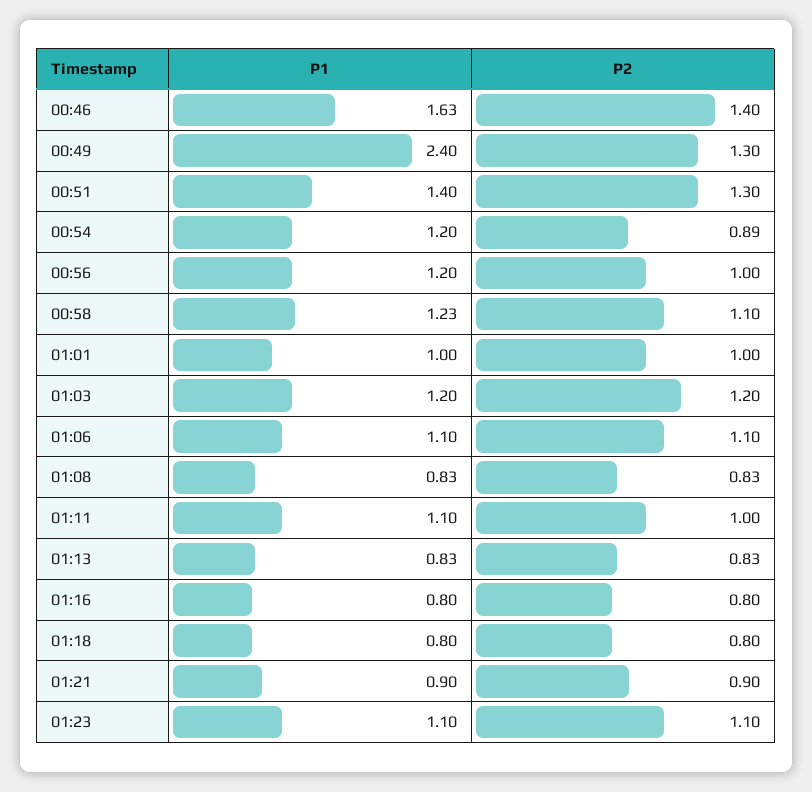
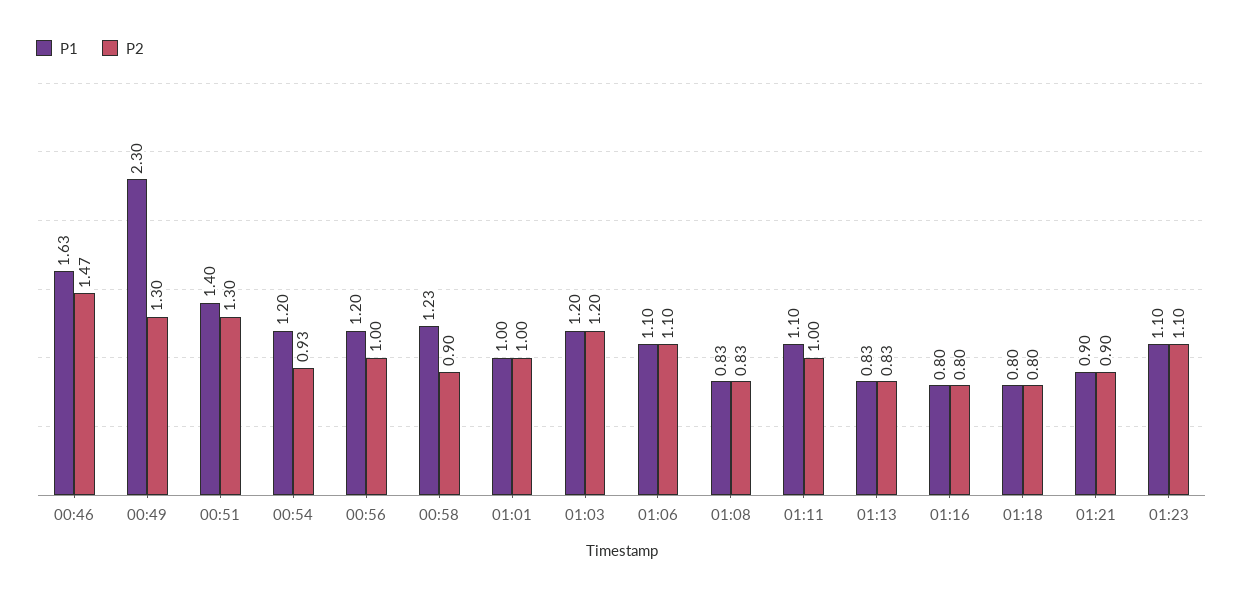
P2, 00:46: 1.4 -> 1.47
P1, 00:49: 2.4 -> 2.3
P2, 00:54: 0.89 -> 0.93
P2, 00:58: 1.1 -> 0.9

